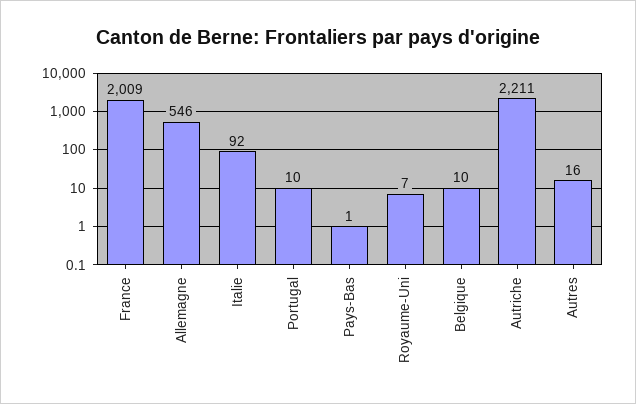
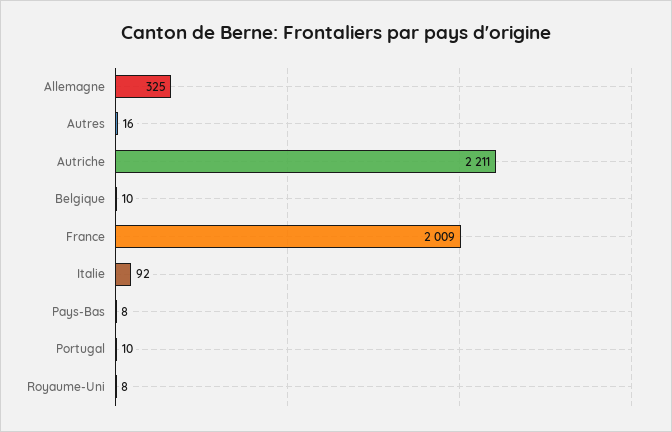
Allemagne: 546 -> 325
Pays-Bas: 1 -> 8
Royaume-Uni: 7 -> 8

